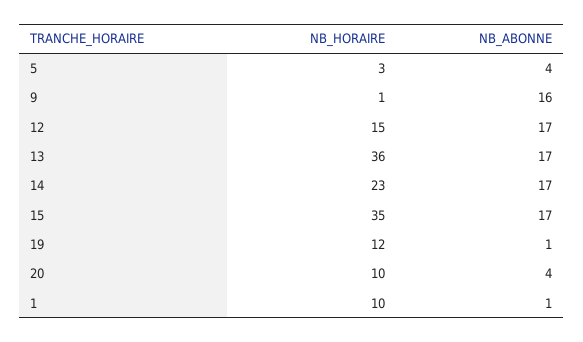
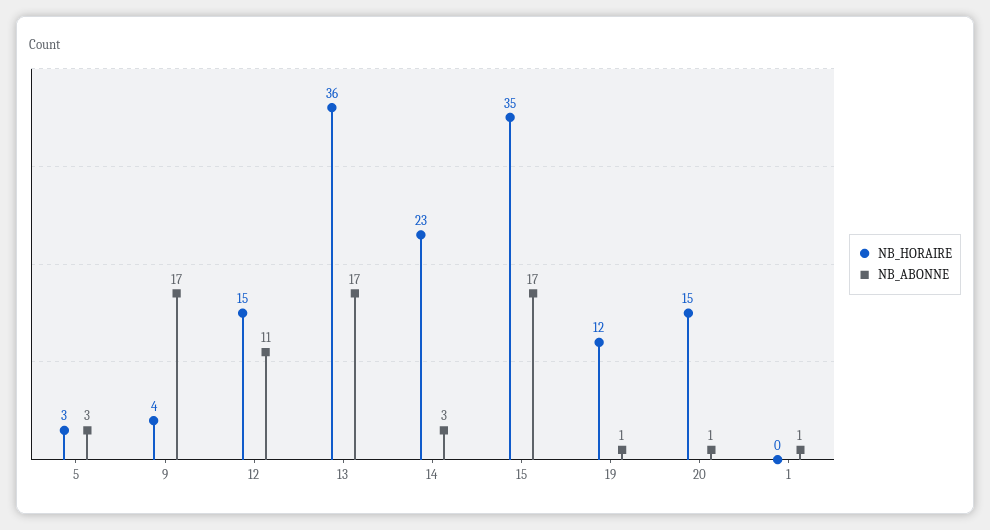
NB_ABONNE, 5: 4 -> 3
NB_HORAIRE, 9: 1 -> 4
NB_ABONNE, 9: 16 -> 17
NB_ABONNE, 12: 17 -> 11
NB_ABONNE, 14: 17 -> 3
NB_HORAIRE, 20: 10 -> 15
NB_ABONNE, 20: 4 -> 1
NB_HORAIRE, 1: 10 -> 0

